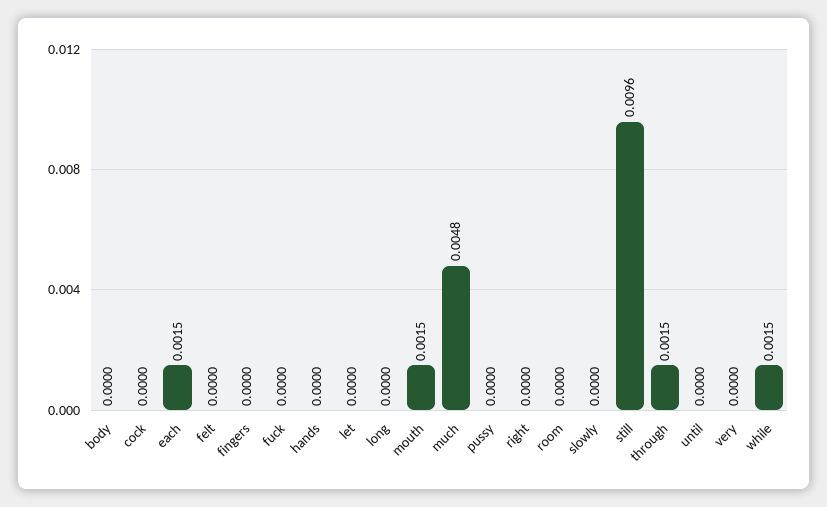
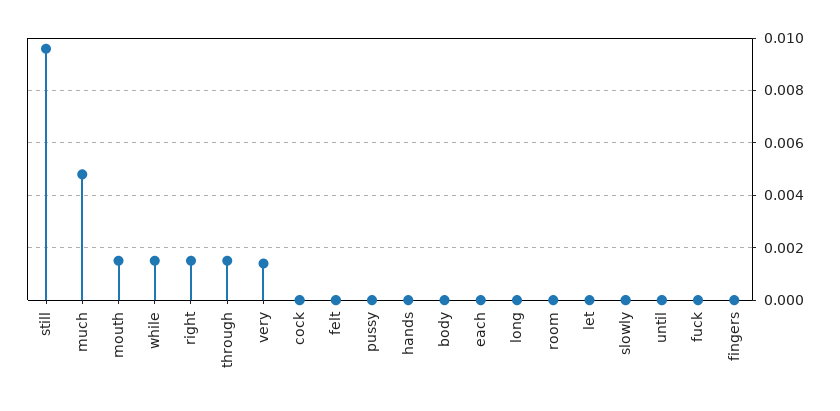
each: 0.0015 -> 0
right: 0 -> 0.0015
very: 0 -> 0.0015

